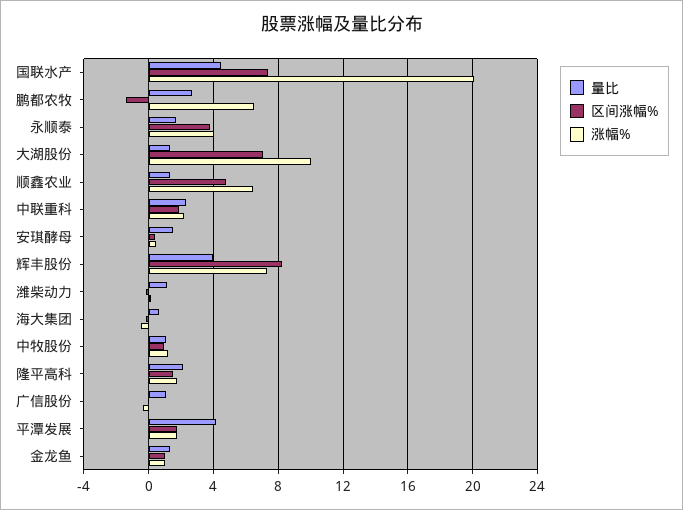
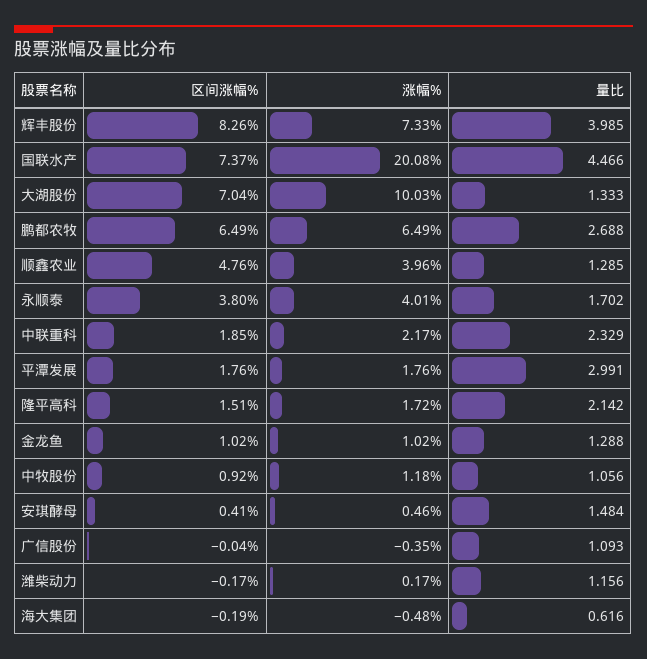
区间涨幅%, 鹏都农牧: -1.5 -> 6.49
涨幅%, 顺鑫农业: 6.5 -> 3.96
量比, 平潭发展: 4 -> 2.991

